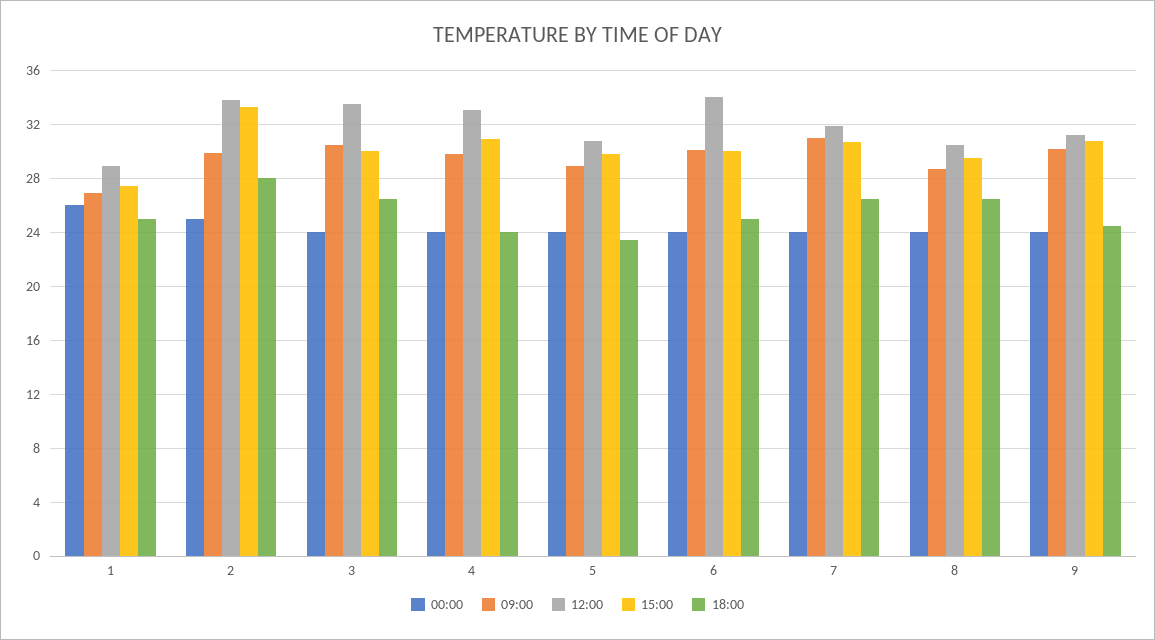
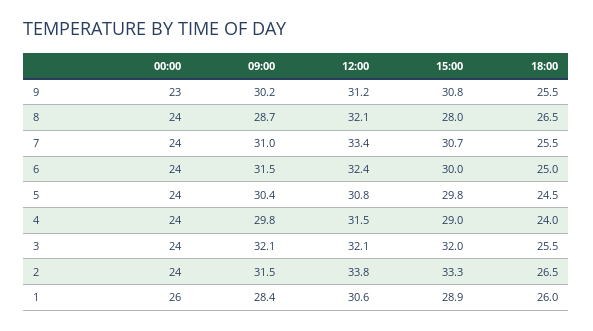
09:00, 1: 27 -> 28.4
12:00, 1: 29 -> 30.6
15:00, 1: 27.5 -> 28.9
18:00, 1: 25 -> 26
00:00, 2: 25 -> 24
09:00, 2: 30 -> 31.5
18:00, 2: 28 -> 26.5
09:00, 3: 30.5 -> 32.1
12:00, 3: 33.5 -> 32.1
15:00, 3: 30 -> 32
18:00, 3: 26.5 -> 25.5
12:00, 4: 33 -> 31.5
15:00, 4: 31 -> 29
09:00, 5: 29 -> 30.4
18:00, 5: 23.5 -> 24.5
09:00, 6: 30 -> 31.5
12:00, 6: 34 -> 32.4
12:00, 7: 32 -> 33.4
18:00, 7: 26.5 -> 25.5
12:00, 8: 30.5 -> 32.1
15:00, 8: 29.5 -> 28
00:00, 9: 24 -> 23
18:00, 9: 24.5 -> 25.5

